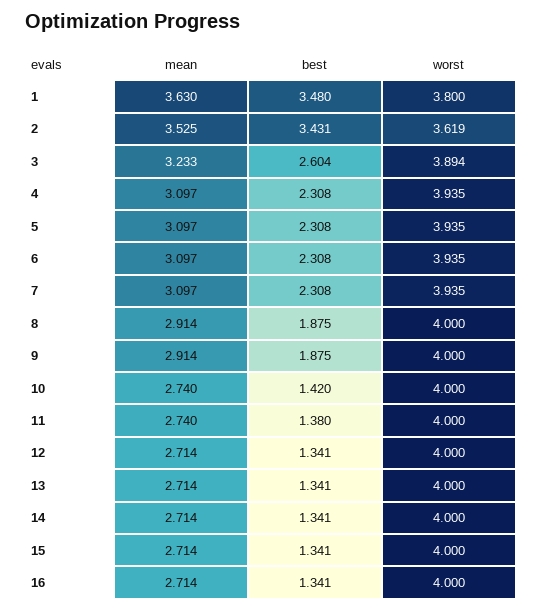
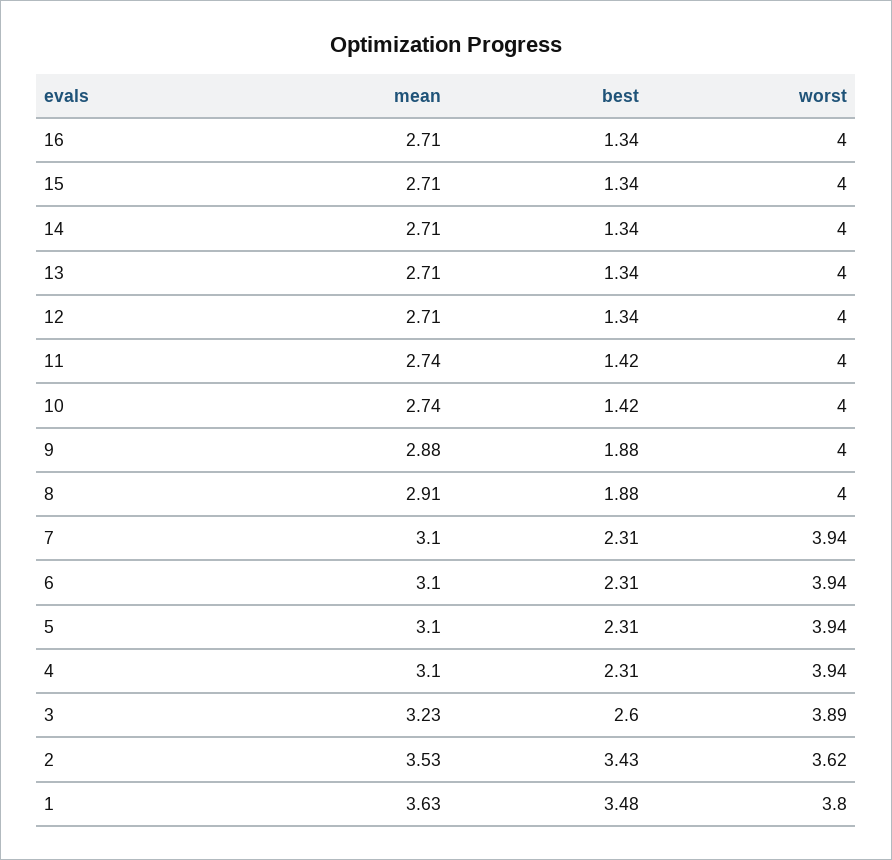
mean, 9: 2.914 -> 2.88
best, 11: 1.38 -> 1.42

